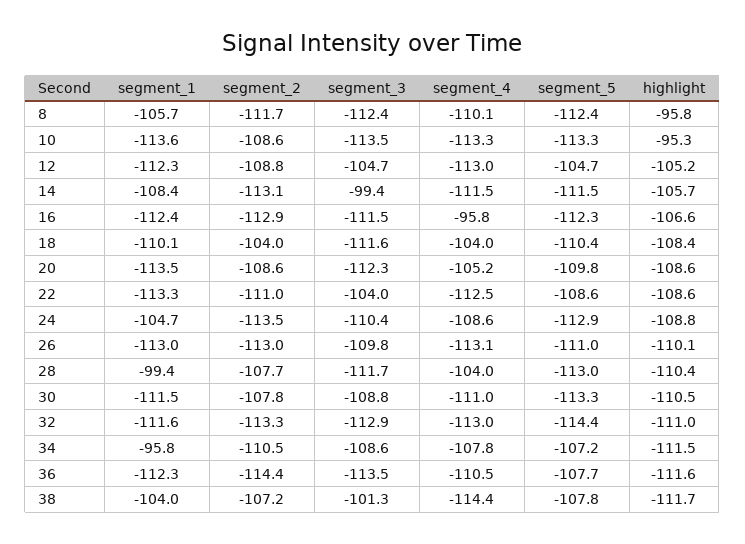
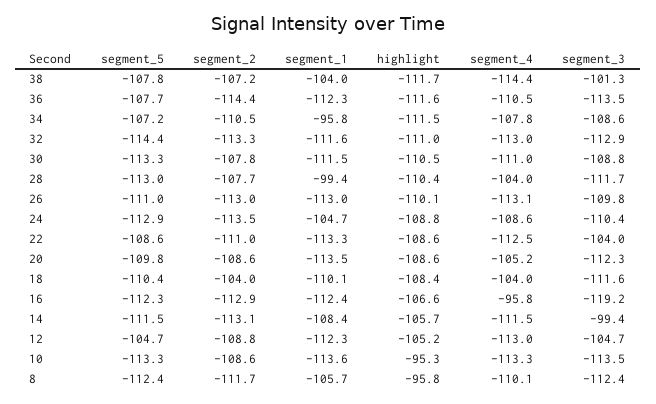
segment_3, 16: -111.5 -> -119.2

